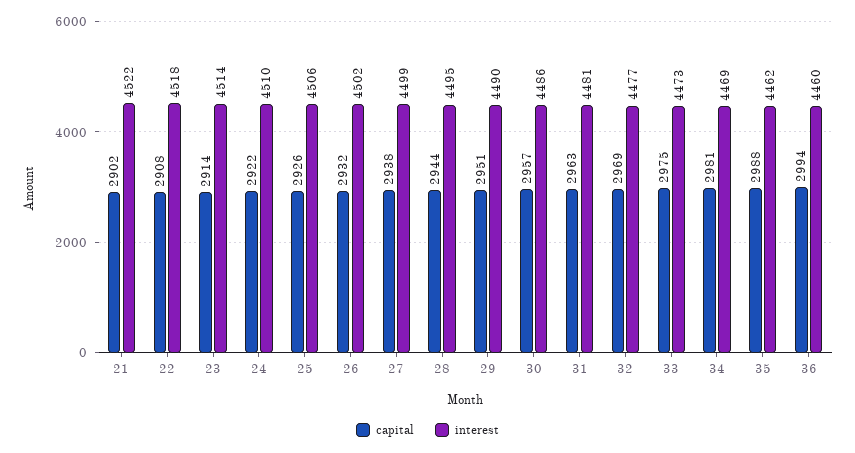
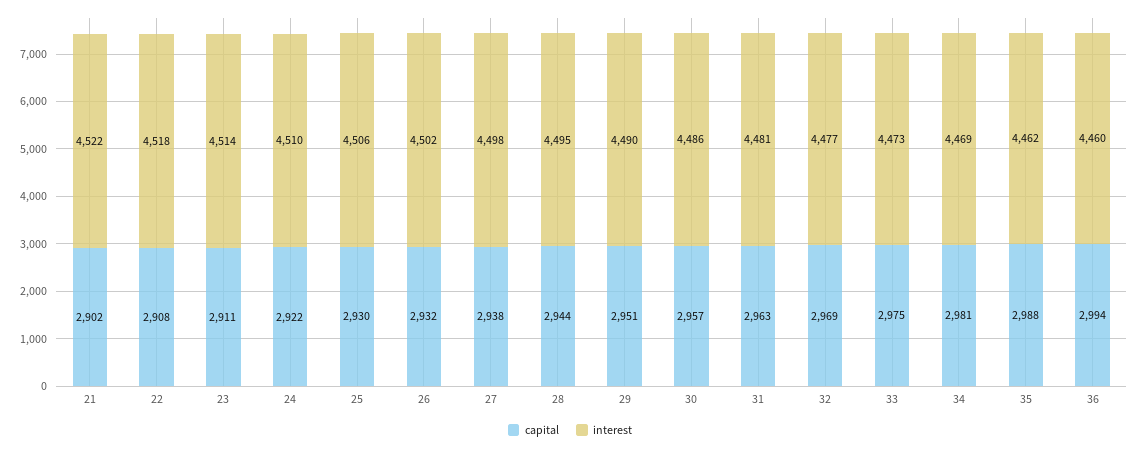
capital, 23: 2914 -> 2911
capital, 25: 2926 -> 2930
interest, 27: 4499 -> 4498

